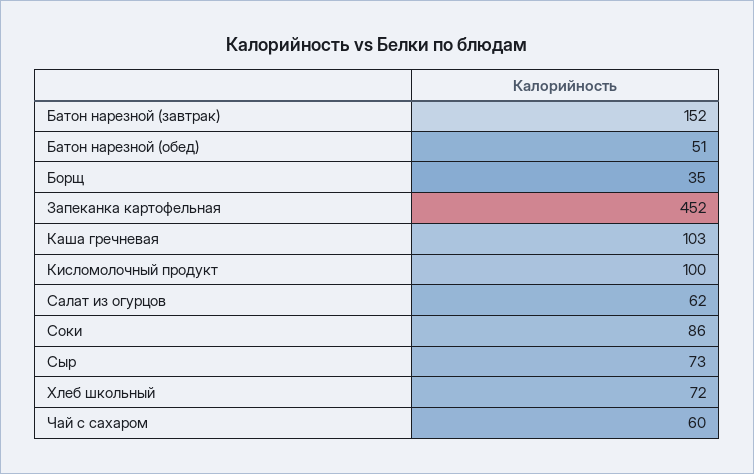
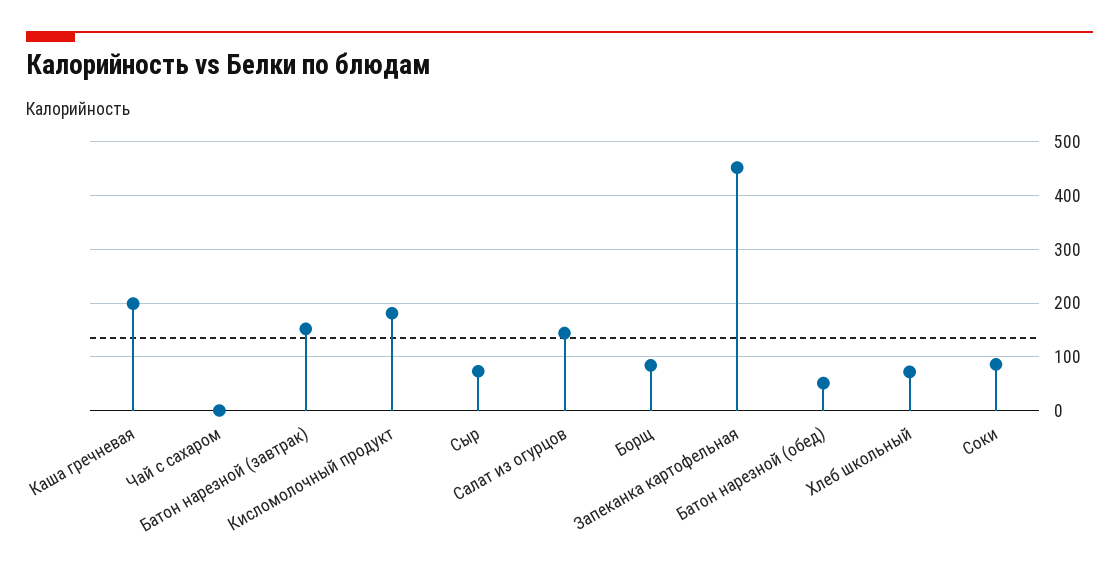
Борщ: 35 -> 80
Каша гречневая: 103 -> 200
Кисломолочный продукт: 100 -> 180
Салат из огурцов: 62 -> 140
Чай с сахаром: 60 -> 0

